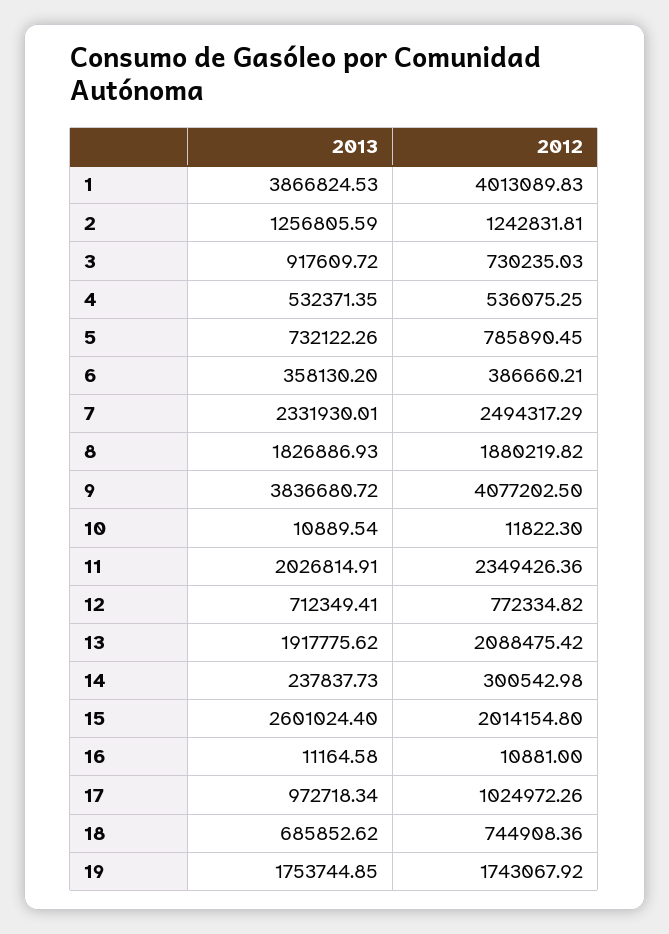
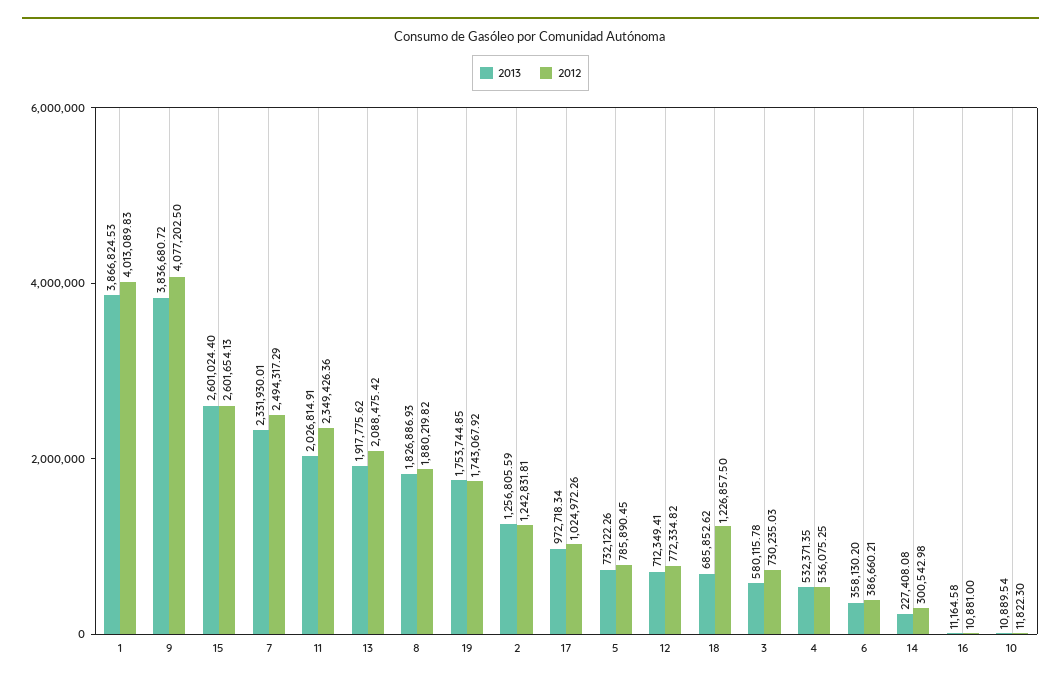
2013, 3: 917609.72 -> 580115.78
2013, 14: 237837.73 -> 227408.08
2012, 15: 2014154.8 -> 2601654.13
2012, 18: 744908.36 -> 1226857.5

